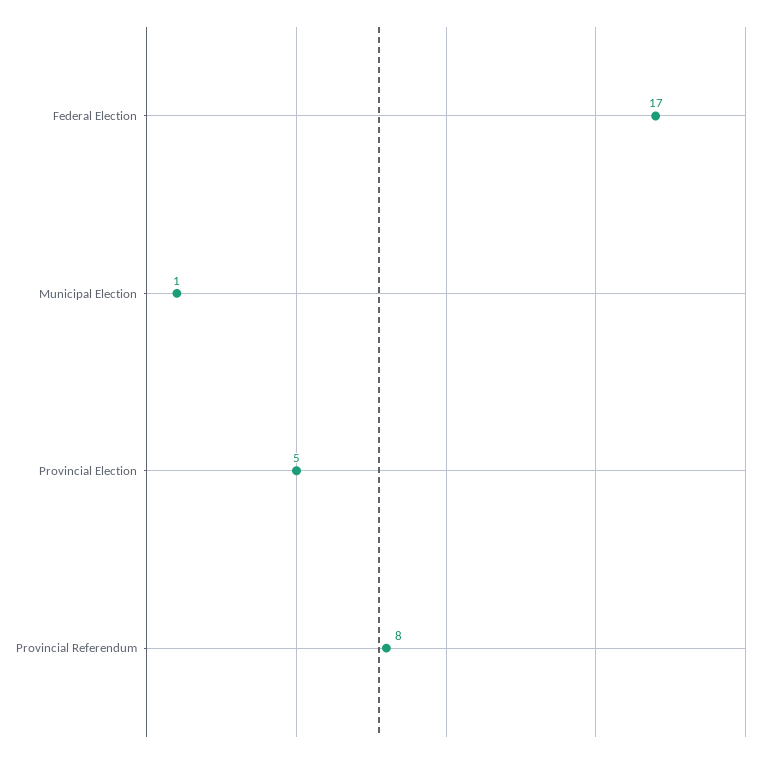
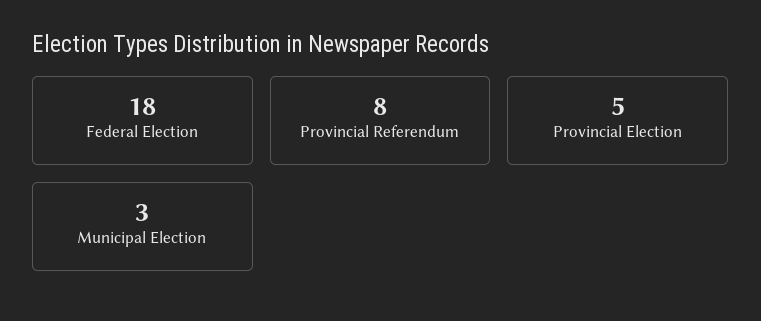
Federal Election: 17 -> 18
Municipal Election: 1 -> 3

